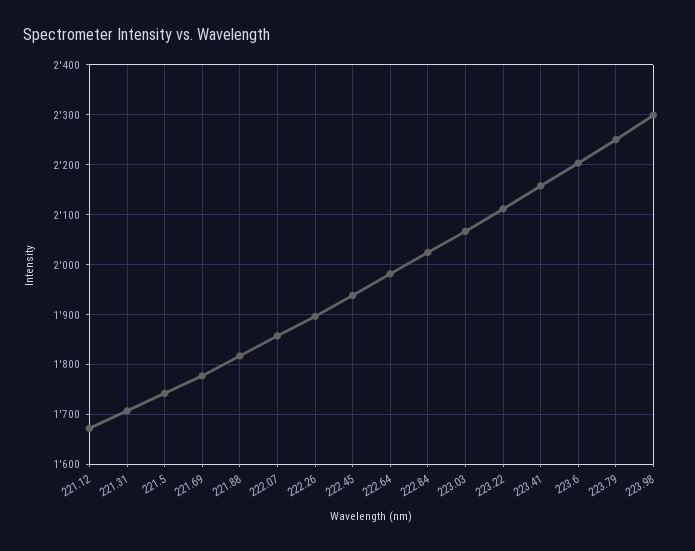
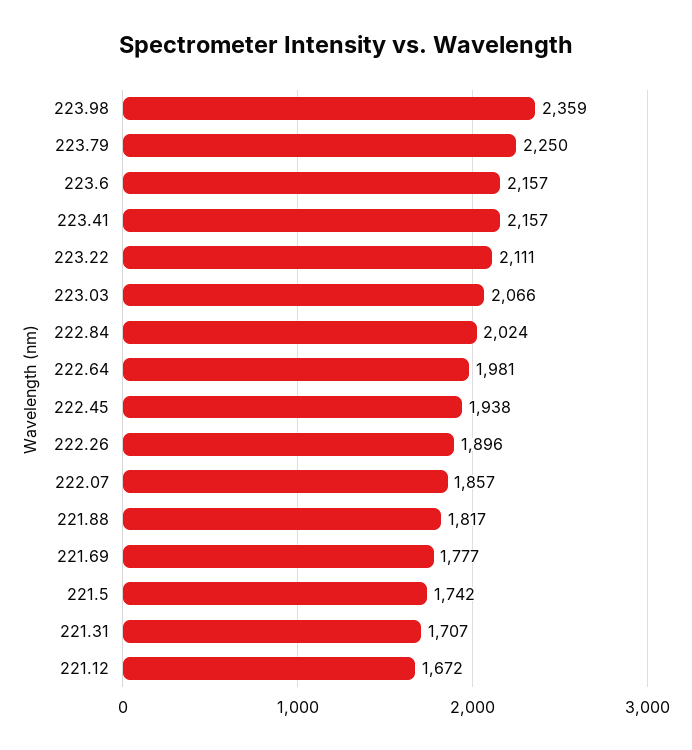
223.6: 2200 -> 2157
223.98: 2300 -> 2359

